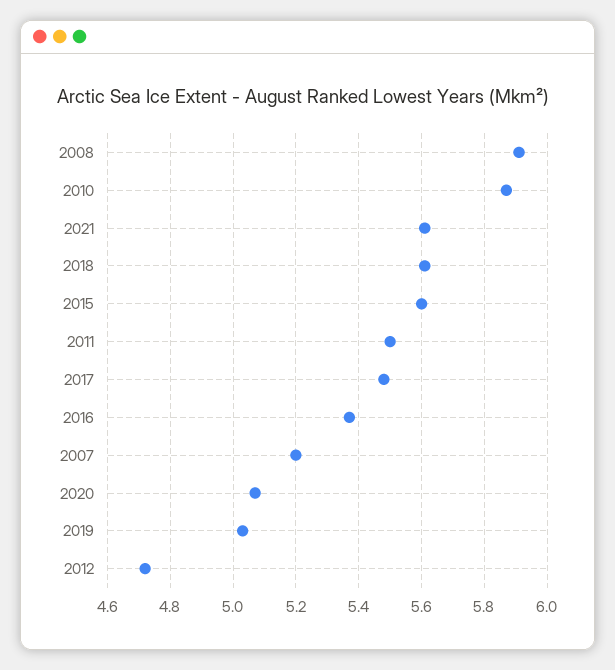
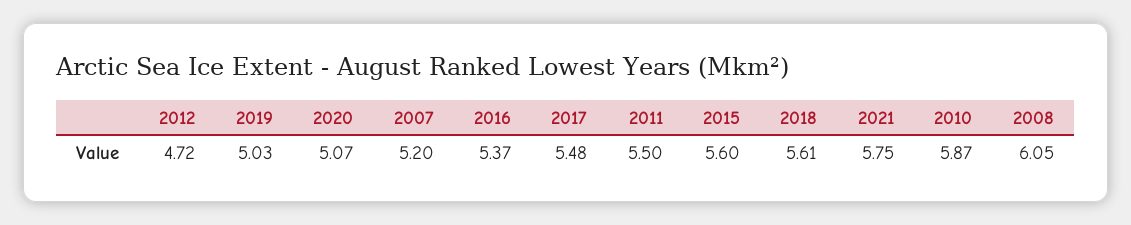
2008: 5.9 -> 6.05
2021: 5.6 -> 5.75

